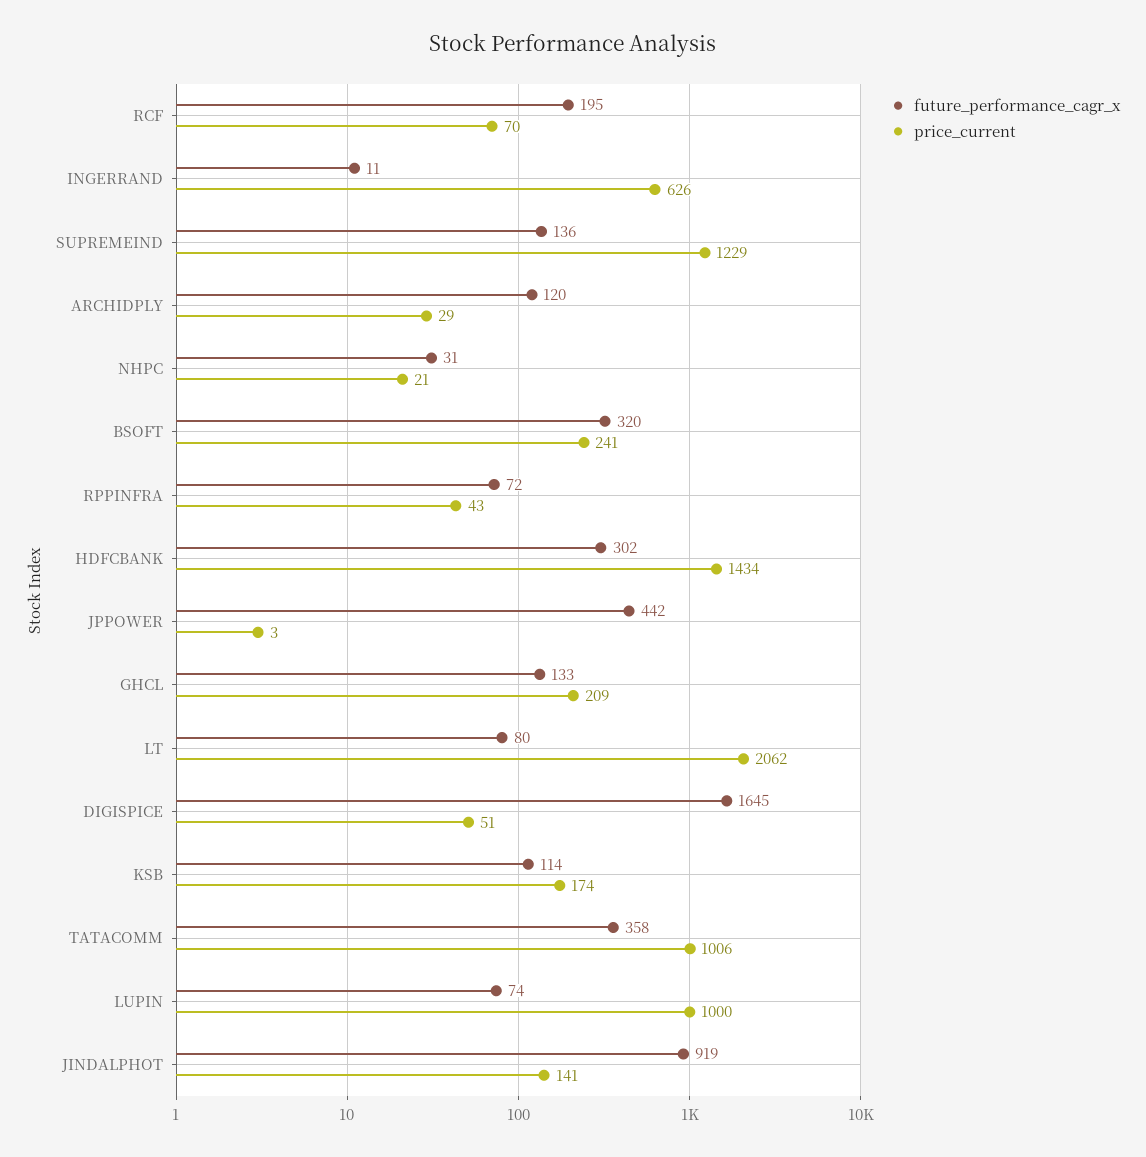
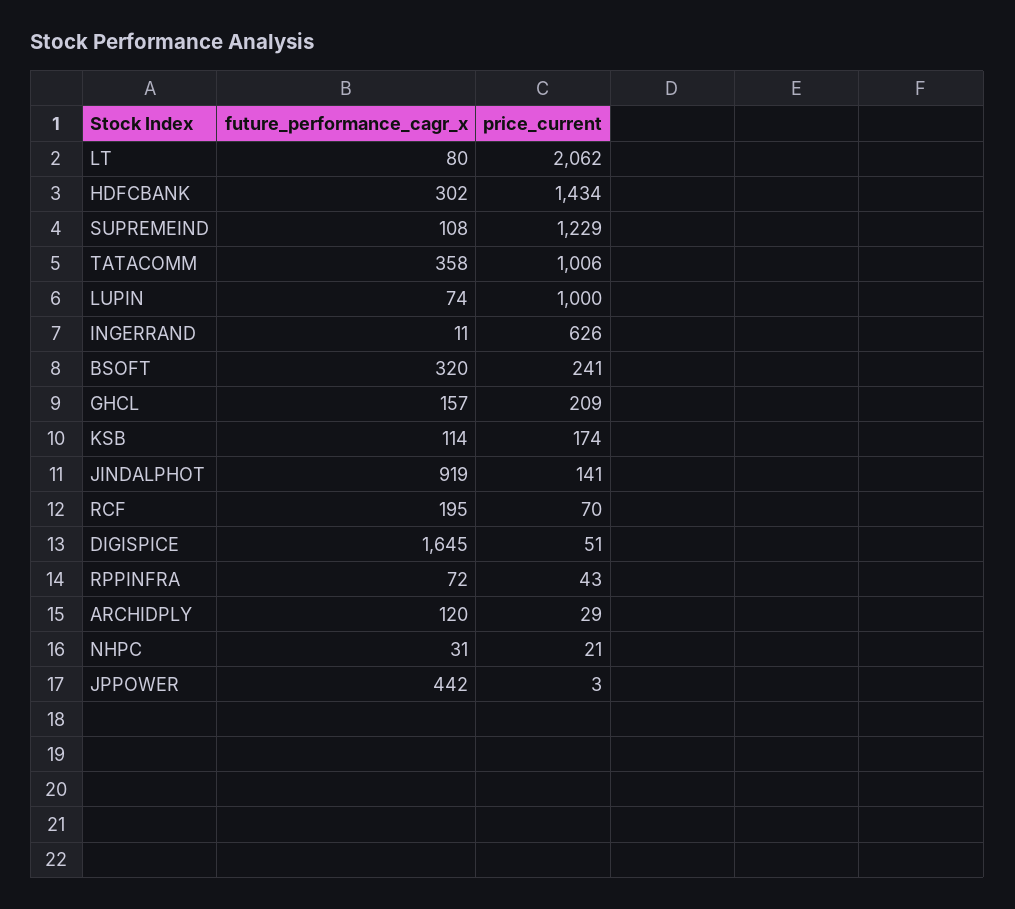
future_performance_cagr_x, SUPREMEIND: 136 -> 108
future_performance_cagr_x, GHCL: 133 -> 157

